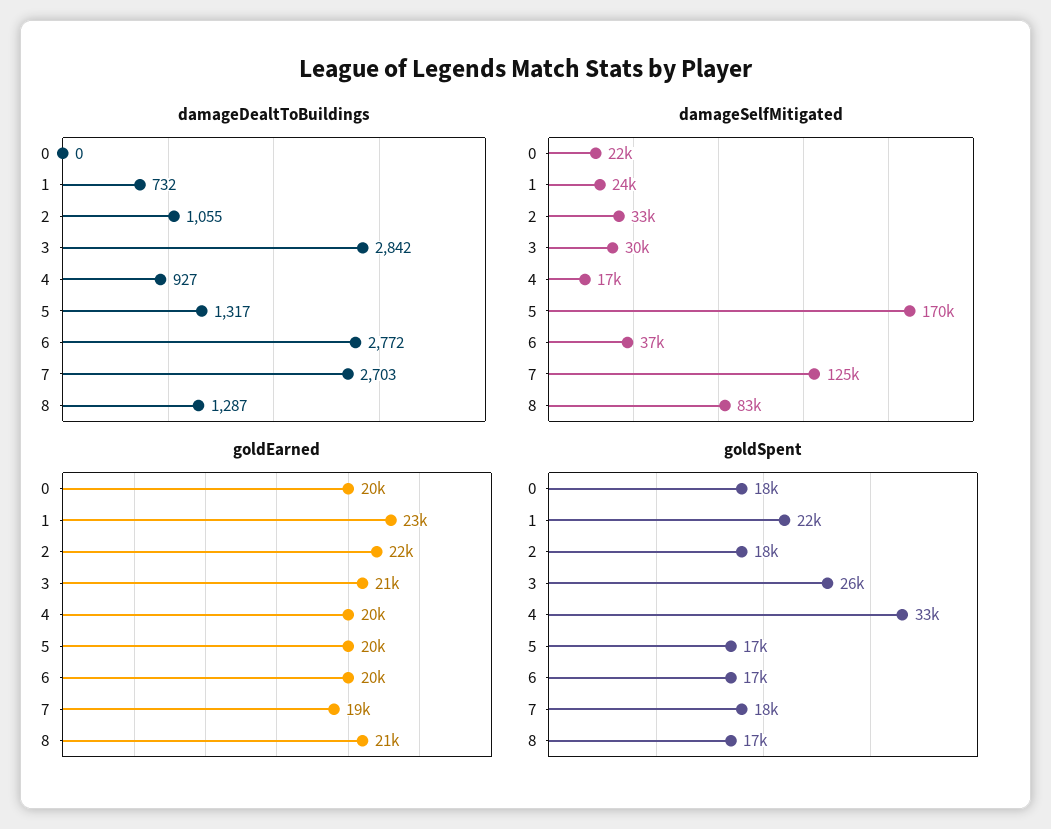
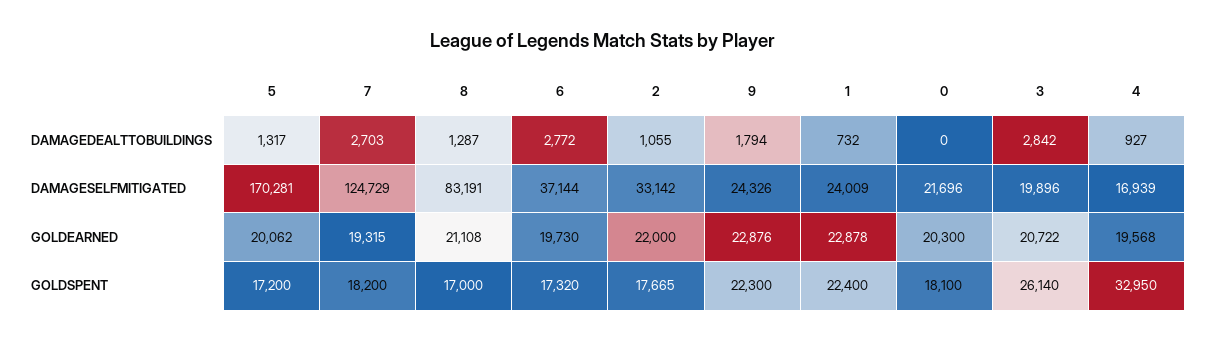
damageSelfMitigated, 3: 30000 -> 19896
damageDealtToBuildings, 9: none -> 1794
damageSelfMitigated, 9: none -> 24326
goldEarned, 9: none -> 22876
goldSpent, 9: none -> 22300

